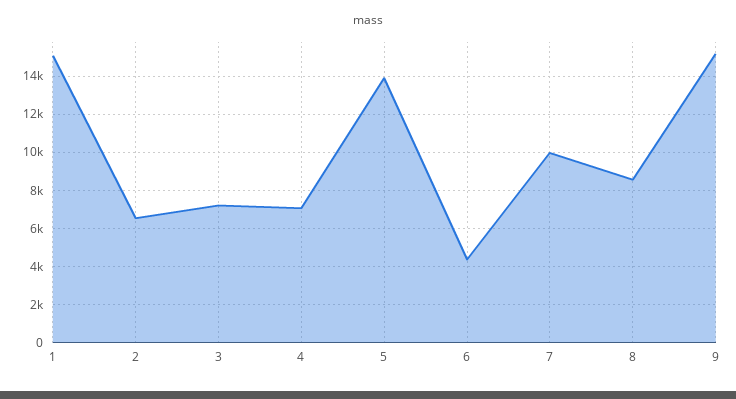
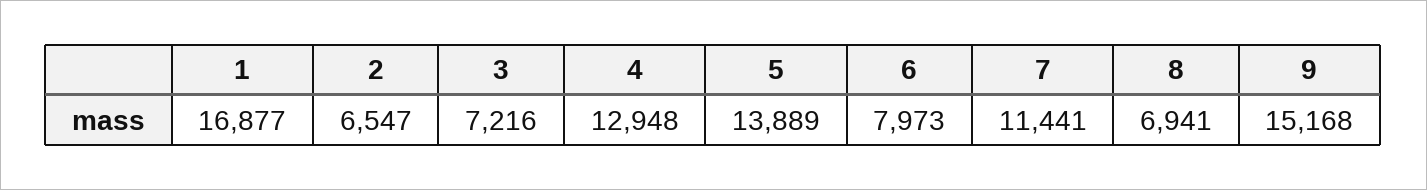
1: 15000 -> 16877
4: 7000 -> 12948
6: 4500 -> 7973
7: 10000 -> 11441
8: 8500 -> 6941

